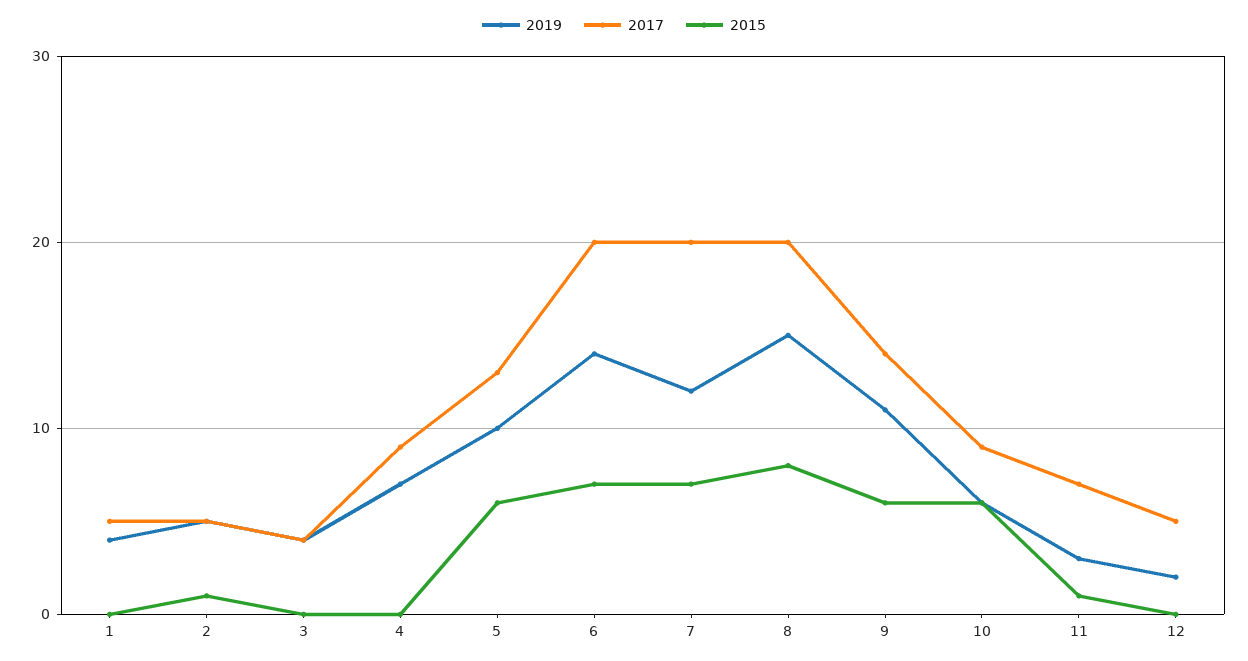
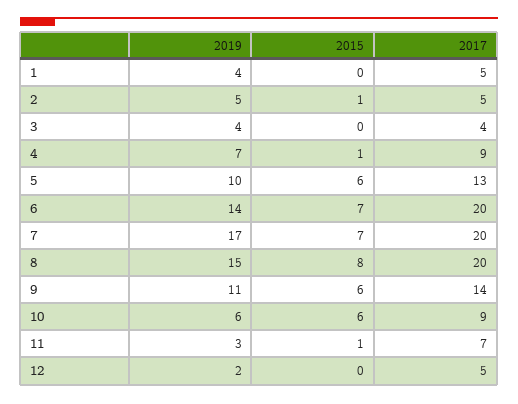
2015, 4: 0 -> 1
2019, 7: 12 -> 17

